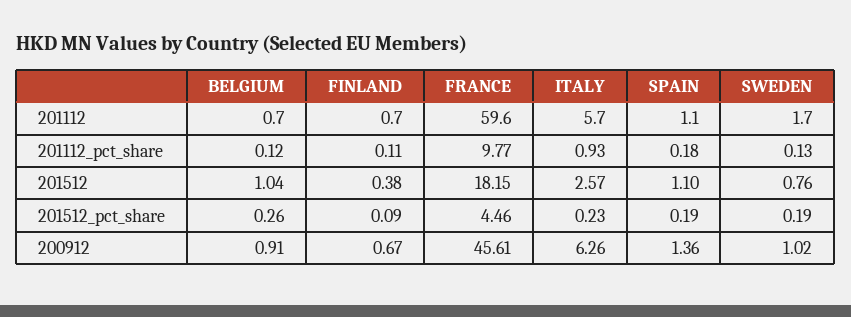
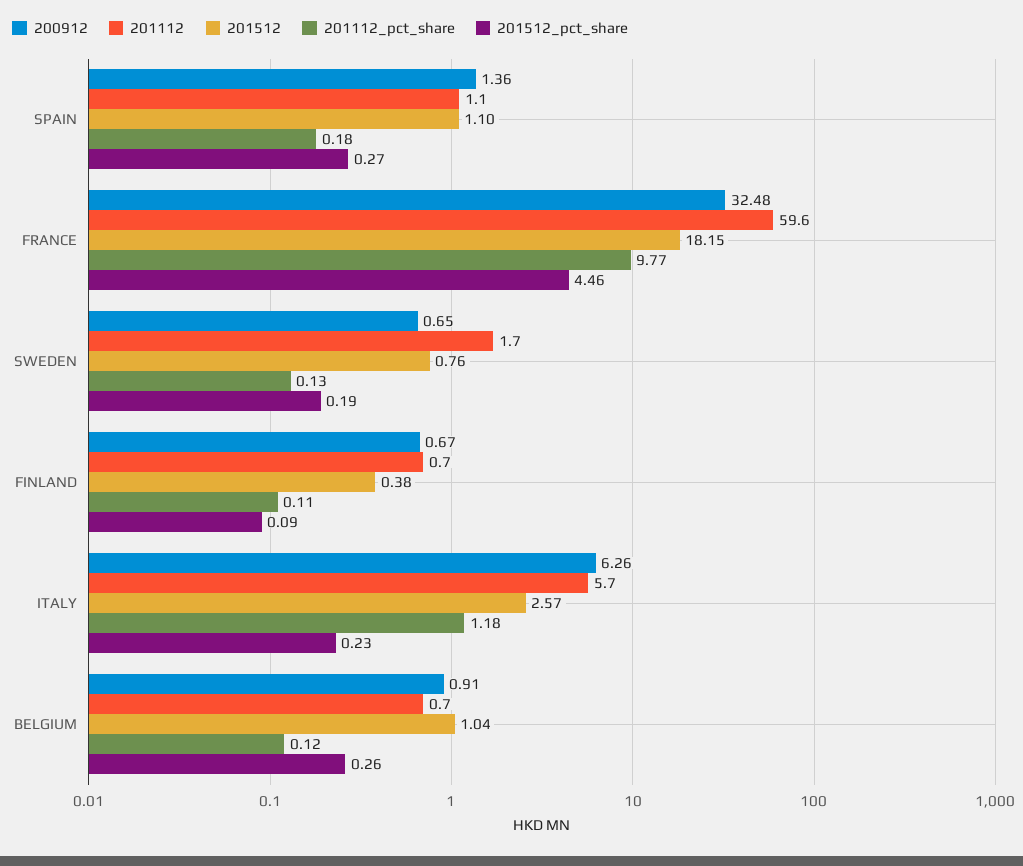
201112_pct_share, ITALY: 0.93 -> 1.18
201512_pct_share, SPAIN: 0.19 -> 0.27
200912, FRANCE: 45.61 -> 32.48
200912, SWEDEN: 1.02 -> 0.65

